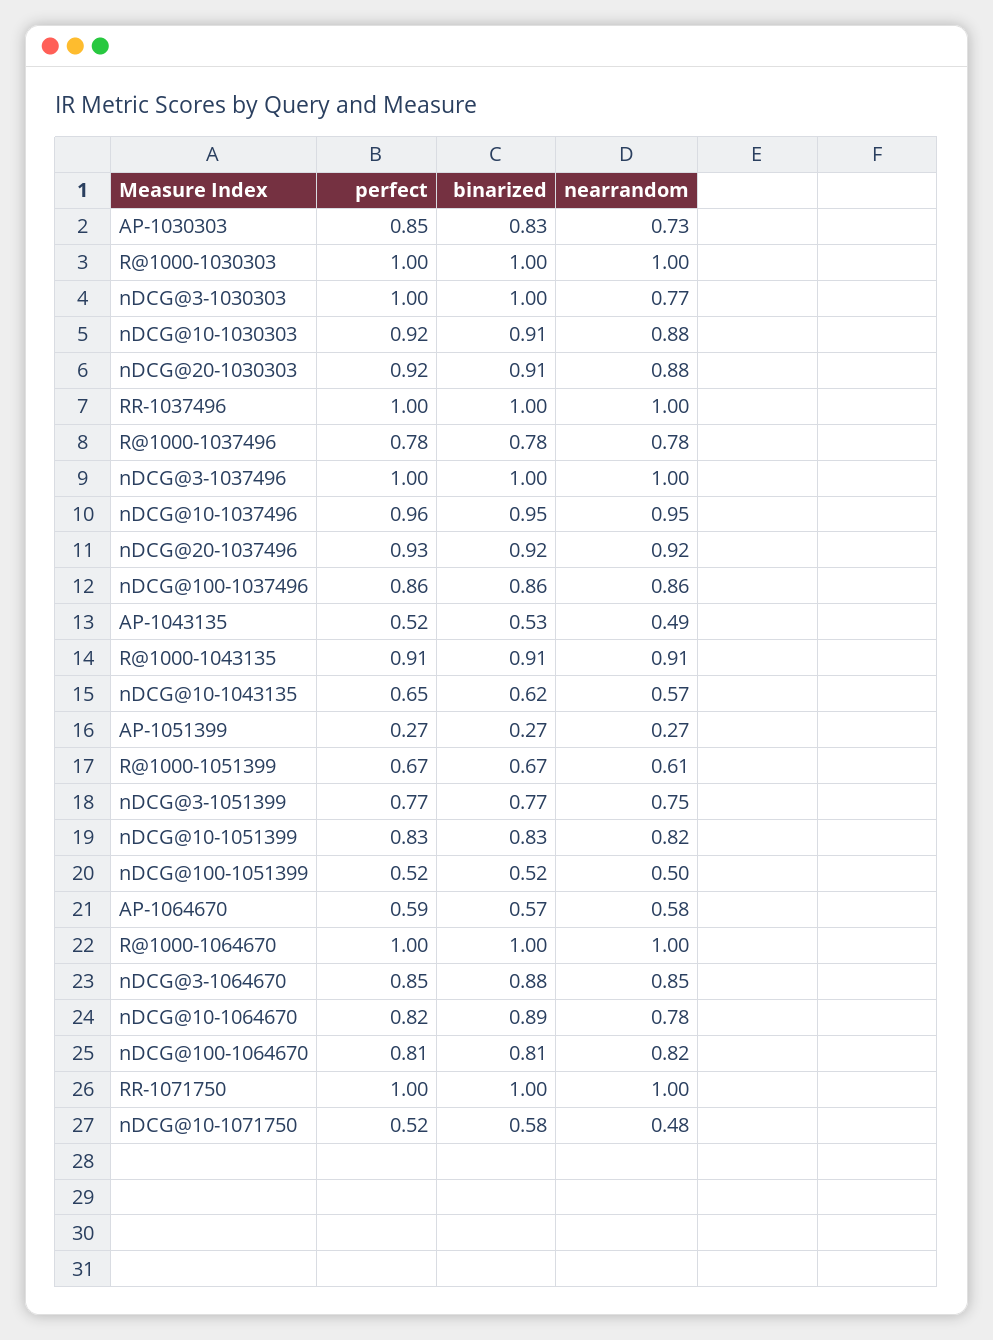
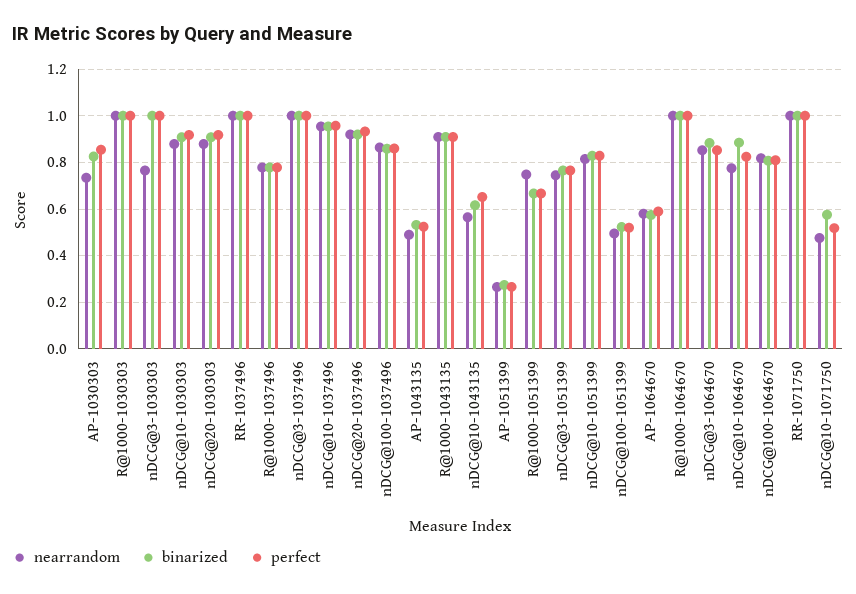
nearrandom, R@1000-1051399: 0.61 -> 0.75

